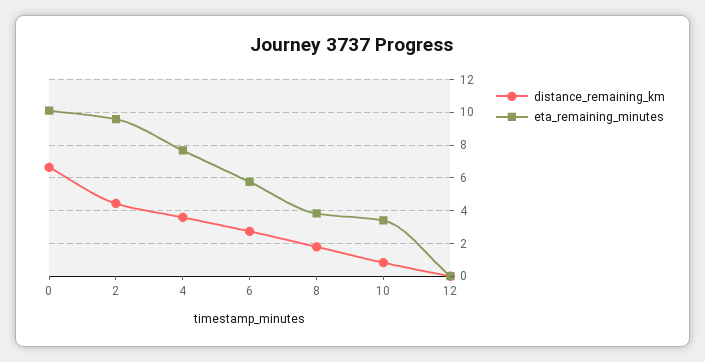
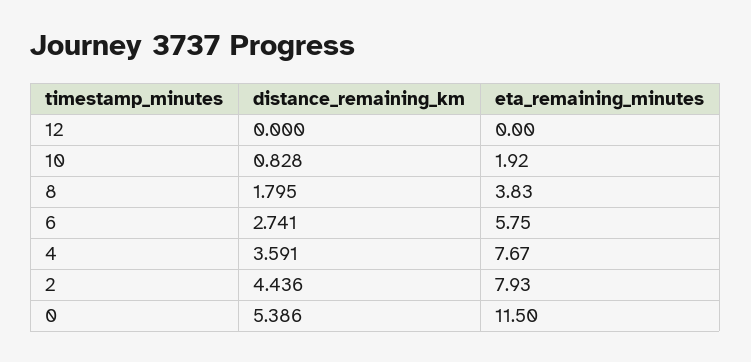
distance_remaining_km, 0: 6.5 -> 5.386
eta_remaining_minutes, 0: 10 -> 11.5
eta_remaining_minutes, 2: 9.5 -> 7.93
eta_remaining_minutes, 10: 3.5 -> 1.92

